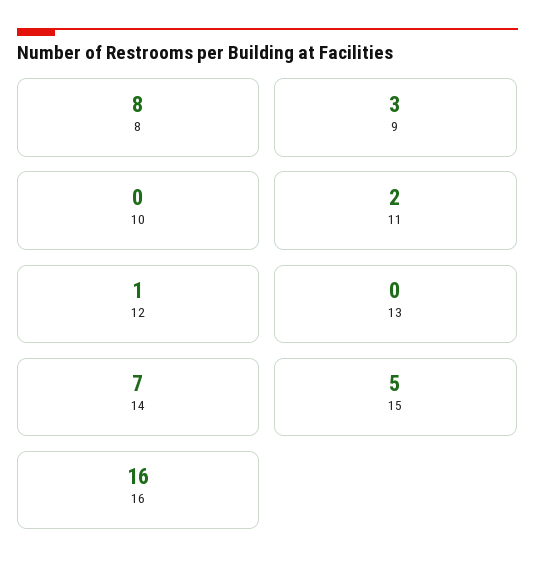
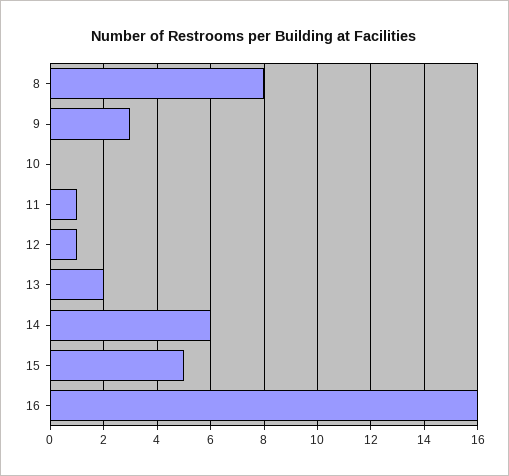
11: 2 -> 1
13: 0 -> 2
14: 7 -> 6

